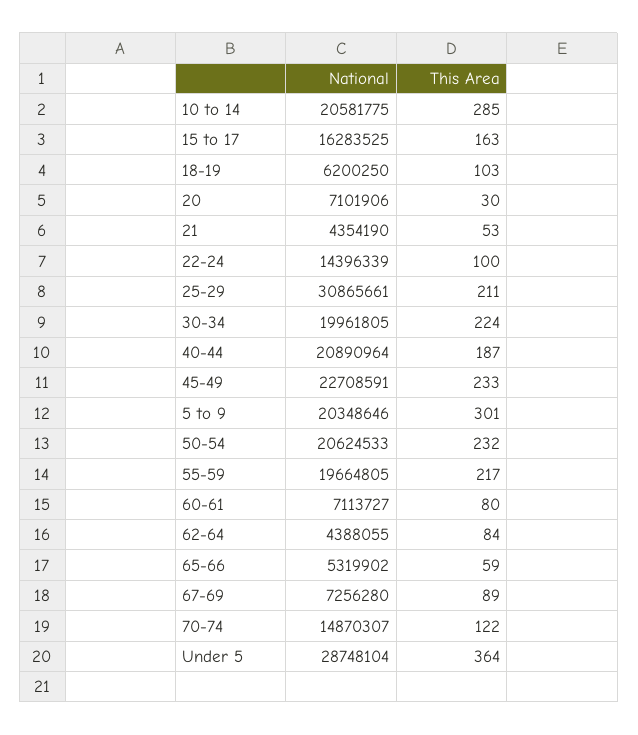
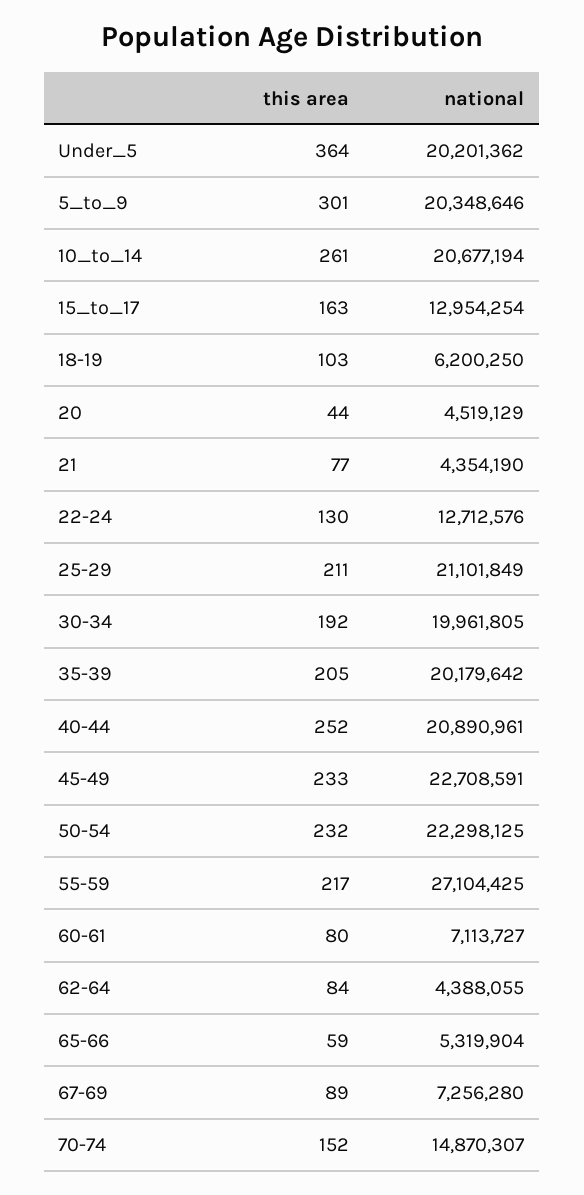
National, 10 to 14: 20581775 -> 20677194
This Area, 10 to 14: 285 -> 261
National, 15 to 17: 16283525 -> 12954254
National, 20: 7101906 -> 4519129
This Area, 20: 30 -> 44
This Area, 21: 53 -> 77
National, 22-24: 14396339 -> 12712576
This Area, 22-24: 100 -> 130
National, 25-29: 30865661 -> 21101849
This Area, 30-34: 224 -> 192
National, 40-44: 20890964 -> 20890961
This Area, 40-44: 187 -> 252
National, 50-54: 20624533 -> 22298125
National, 55-59: 19664805 -> 27104425
National, 65-66: 5319902 -> 5319904
This Area, 70-74: 122 -> 152
National, Under 5: 28748104 -> 20201362
This Area, 35-39: none -> 205
National, 35-39: none -> 20179642

